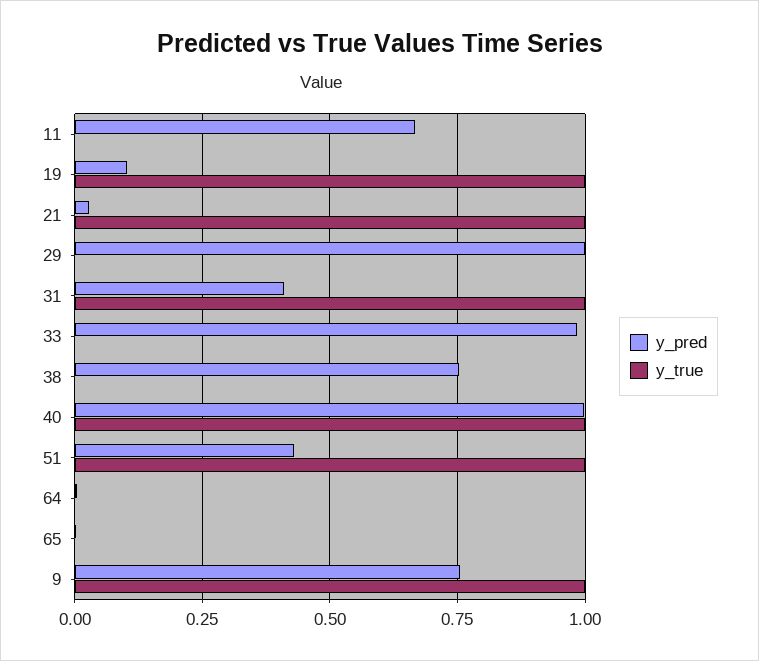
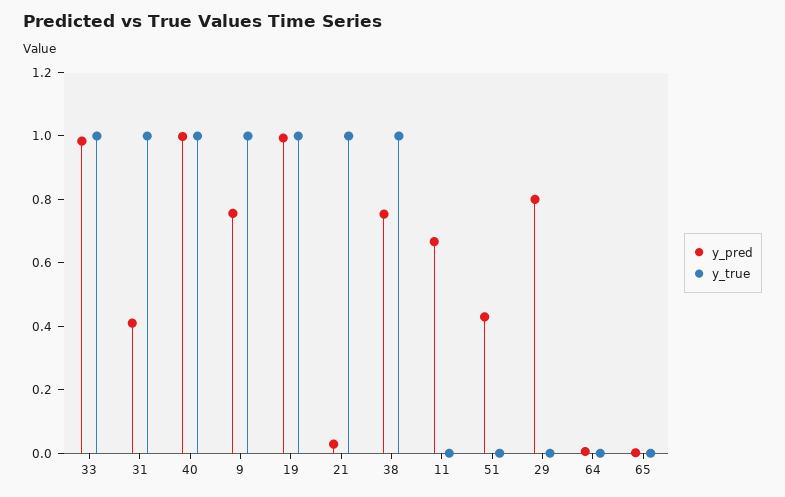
y_pred, 19: 0.1 -> 1
y_pred, 29: 1 -> 0.8
y_true, 33: 0 -> 1
y_true, 38: 0 -> 1
y_true, 51: 1 -> 0

